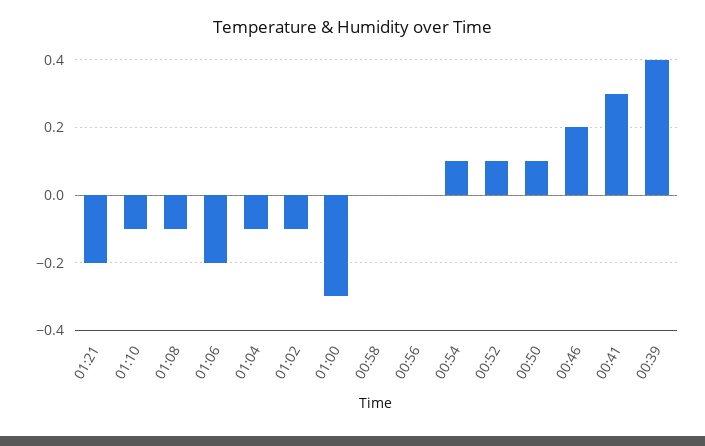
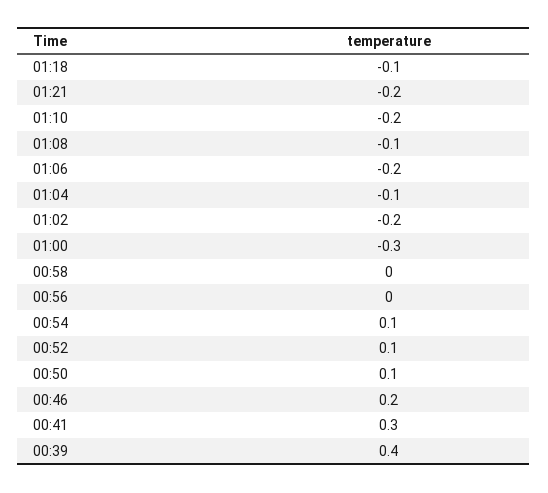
01:10: -0.1 -> -0.2
01:02: -0.1 -> -0.2
01:18: none -> -0.1

